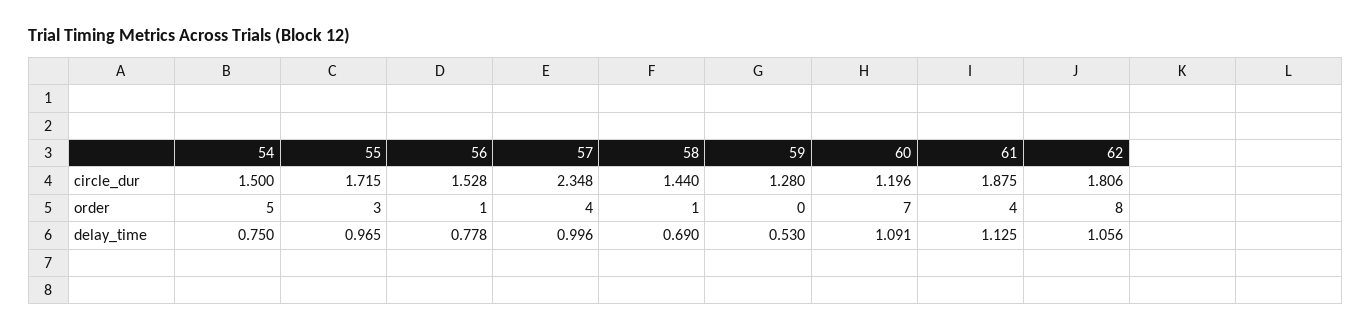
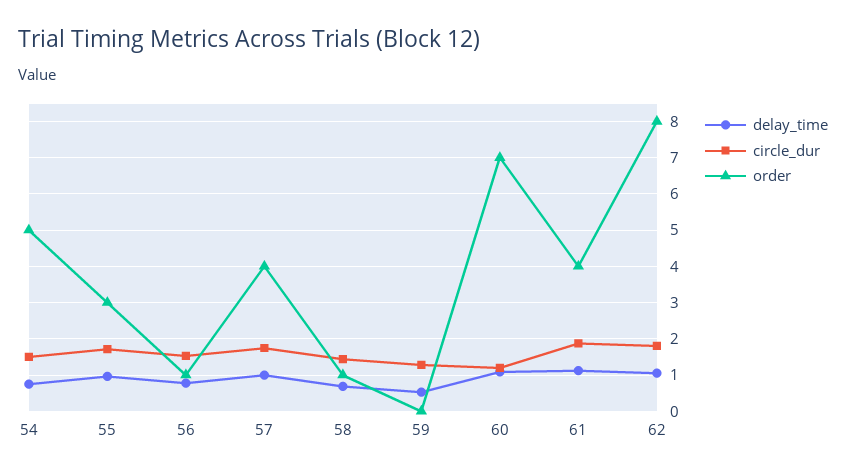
circle_dur, 57: 2.348 -> 1.8

